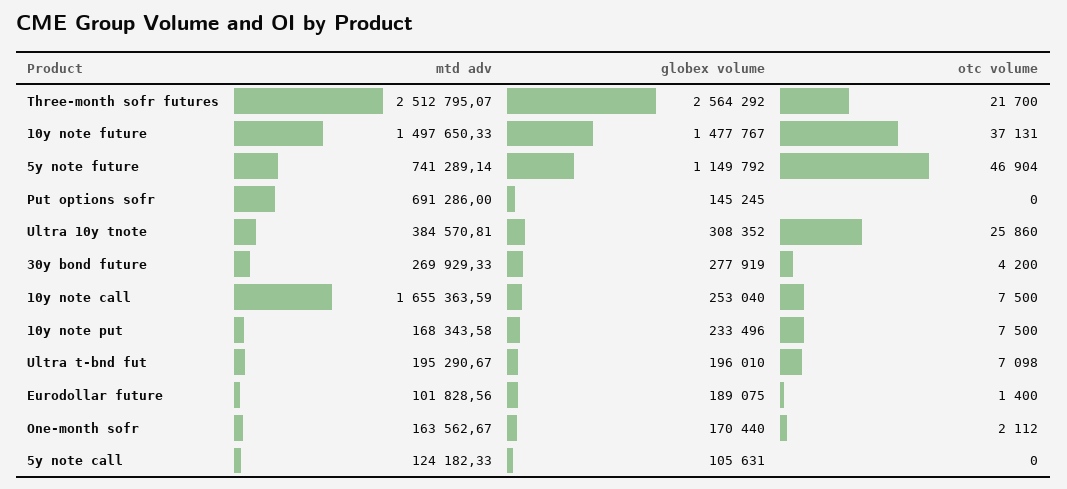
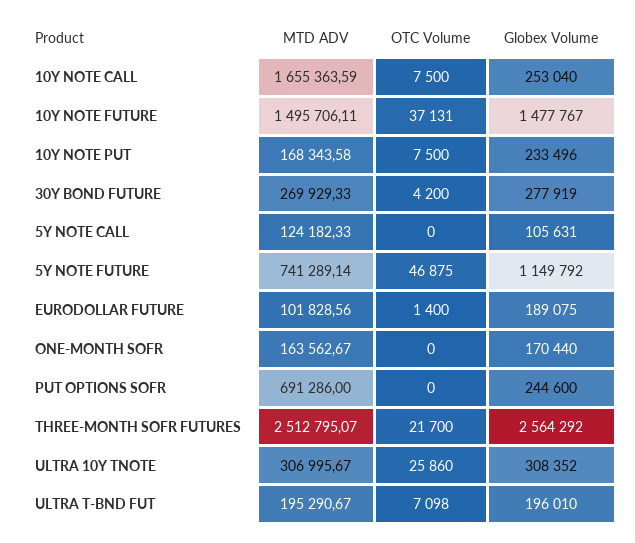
mtd adv, 10y note future: 1497650.33 -> 1495706.11
otc volume, 5y note future: 46904 -> 46875
globex volume, Put options sofr: 145245 -> 244600
mtd adv, Ultra 10y tnote: 384570.81 -> 306995.67
otc volume, One-month sofr: 2112 -> 0

